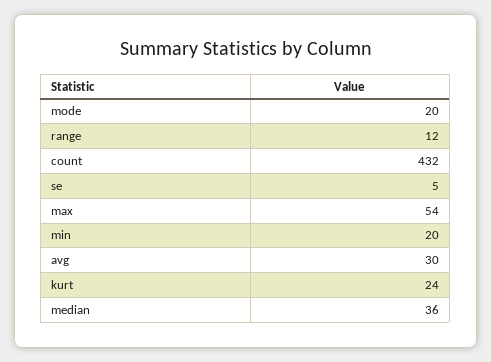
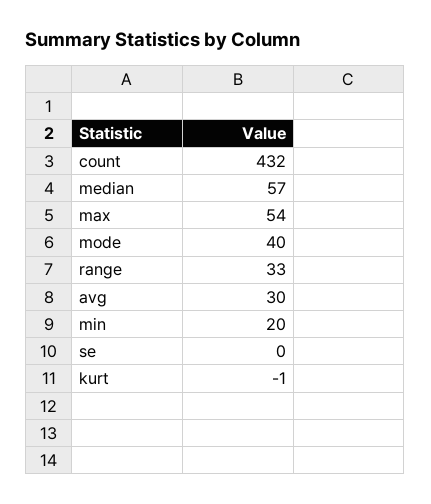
mode: 20 -> 40
range: 12 -> 33
se: 5 -> 0
kurt: 24 -> -1
median: 36 -> 57

